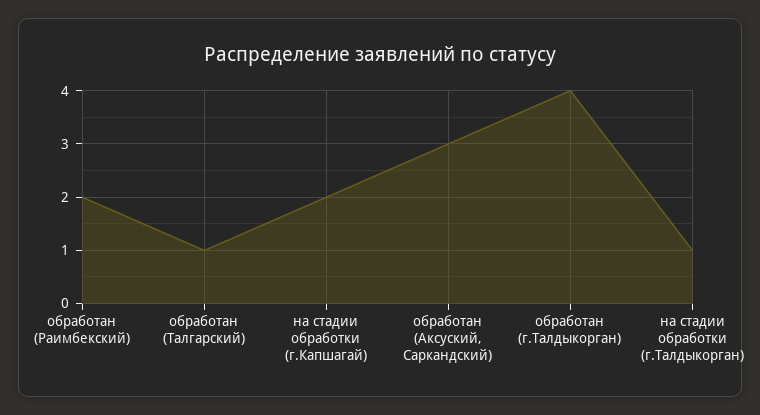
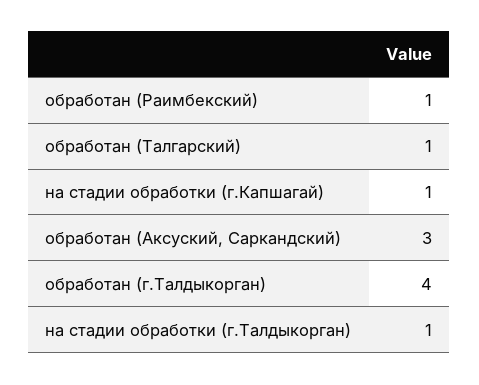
обработан (Раимбекский): 2 -> 1
на стадии обработки (г.Капшагай): 2 -> 1

